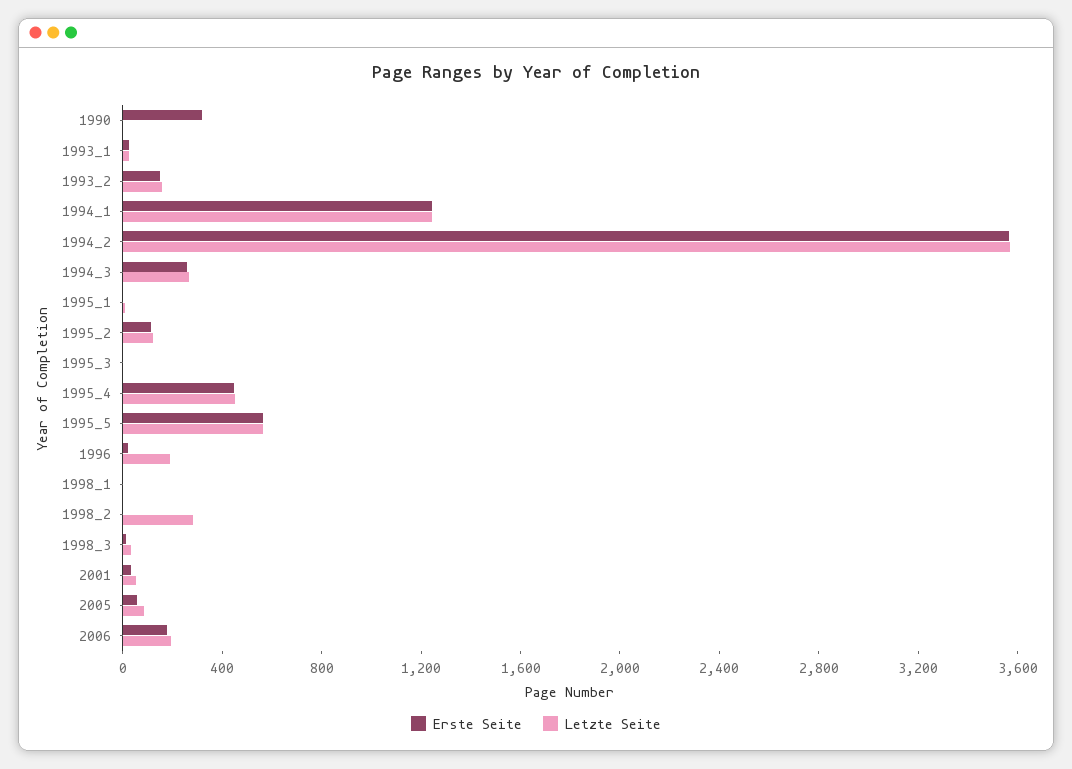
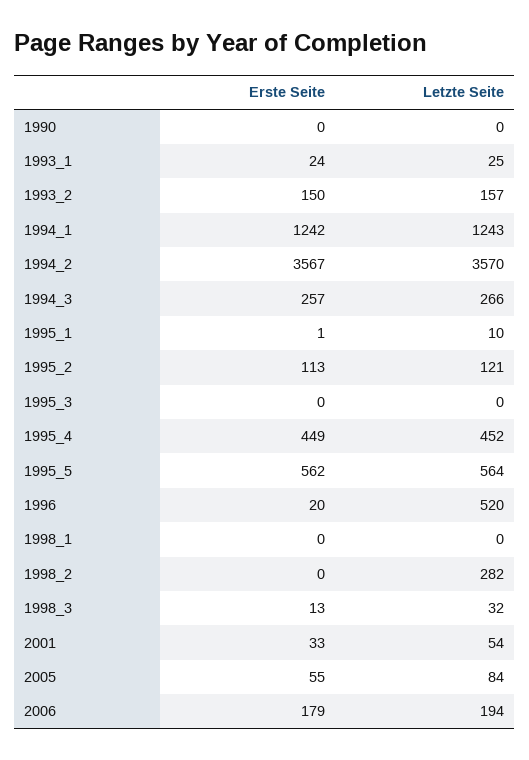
Erste Seite, 1990: 300 -> 0
Letzte Seite, 1996: 200 -> 520

